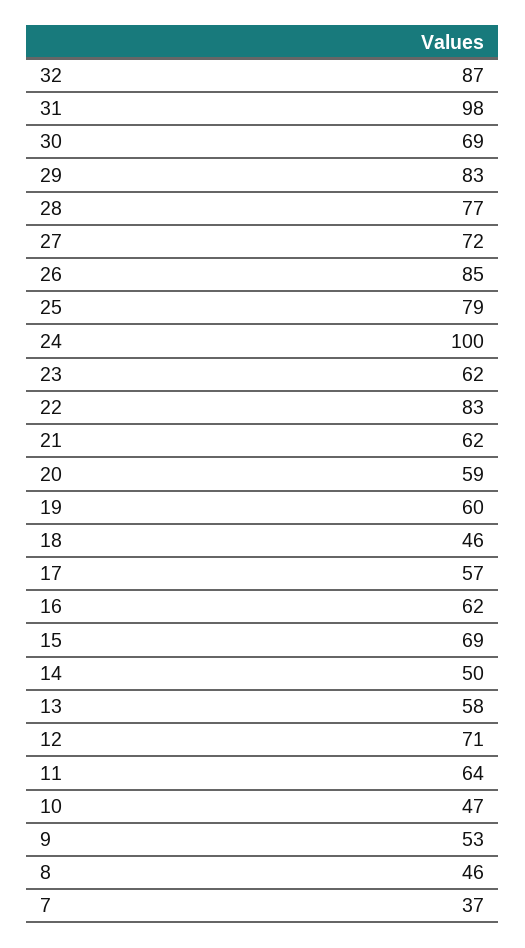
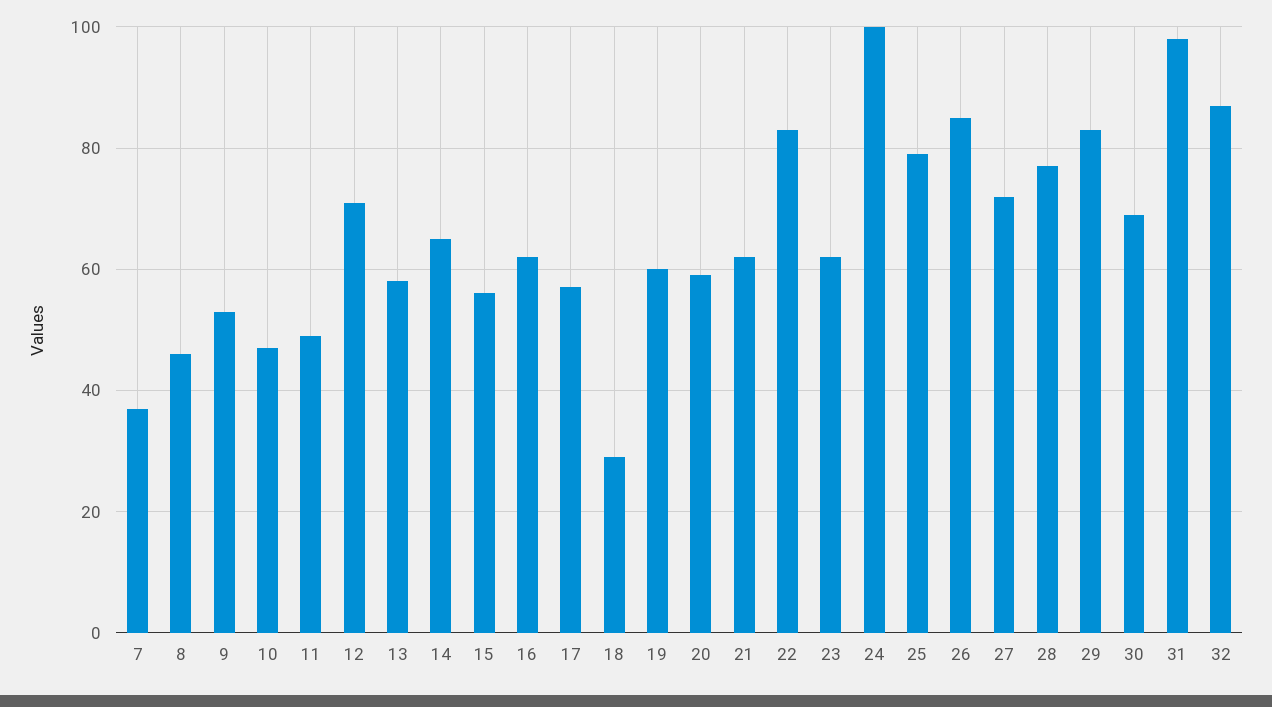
18: 46 -> 30
15: 69 -> 55
14: 50 -> 65
11: 64 -> 50

